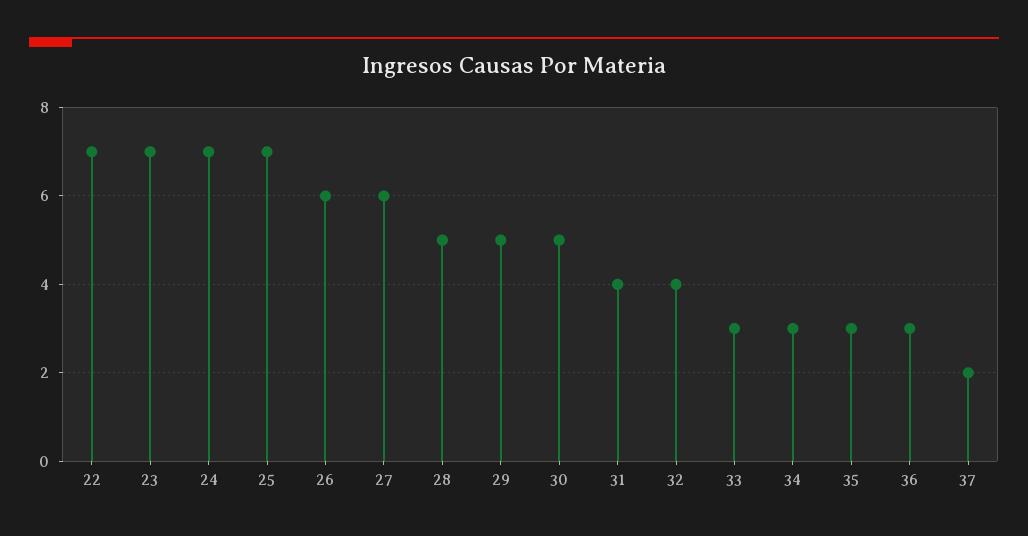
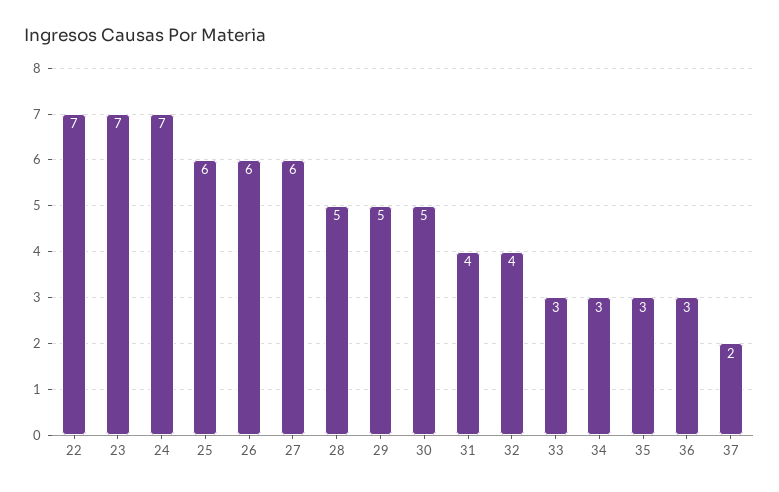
25: 7 -> 6

